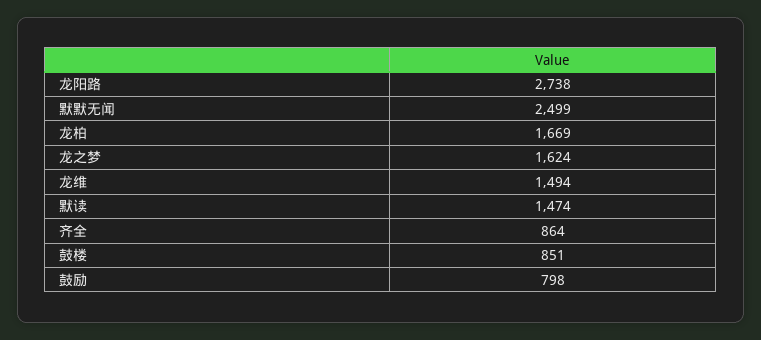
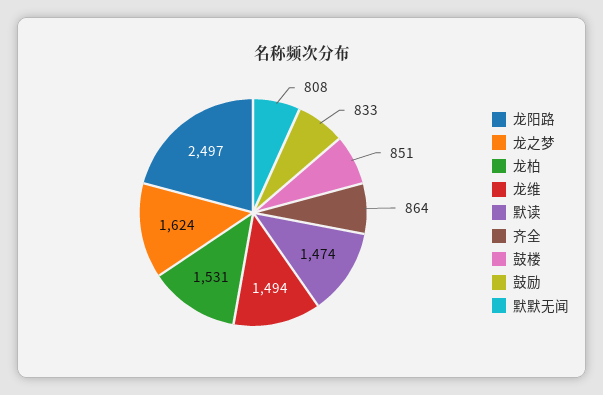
龙阳路: 2738 -> 2497
默默无闻: 2499 -> 808
龙柏: 1669 -> 1531
鼓励: 798 -> 833

